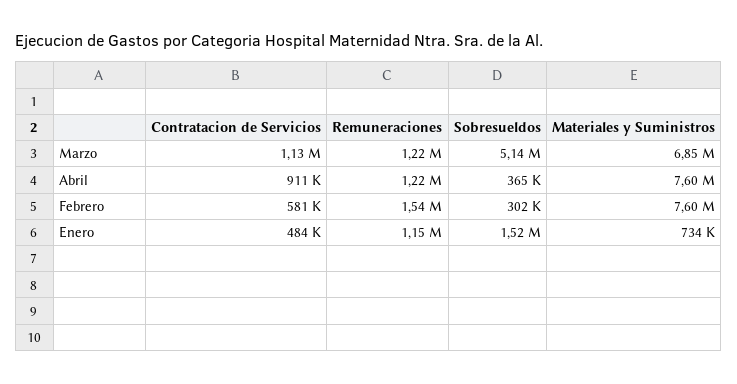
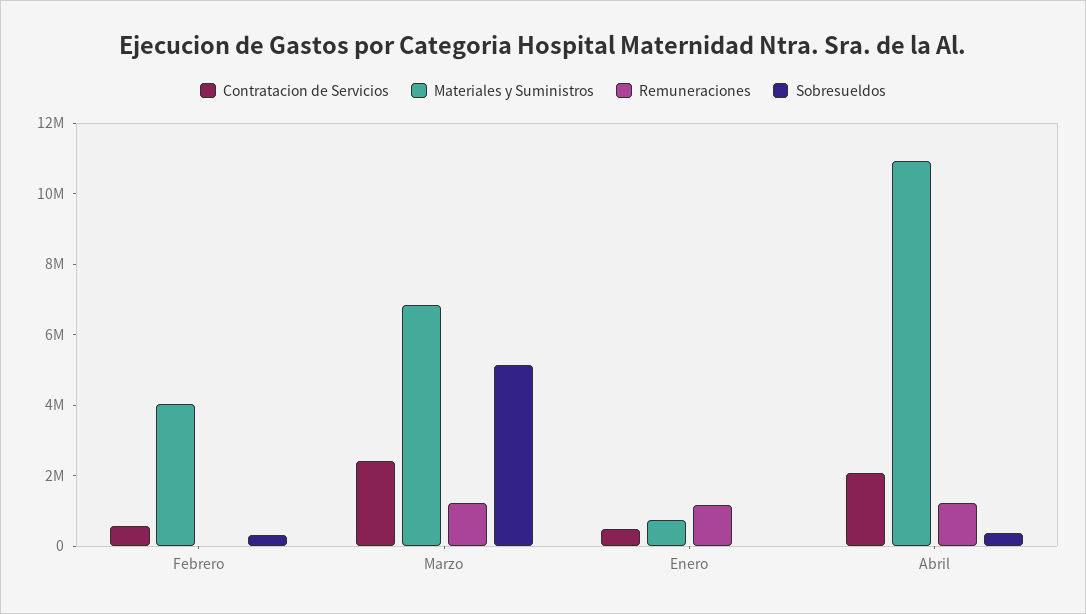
Contratacion de Servicios, Marzo: 1130000 -> 2500000
Contratacion de Servicios, Abril: 911000 -> 2000000
Materiales y Suministros, Abril: 7600000 -> 11000000
Remuneraciones, Febrero: 1540000 -> 0
Materiales y Suministros, Febrero: 7600000 -> 4000000
Sobresueldos, Enero: 1520000 -> 0

